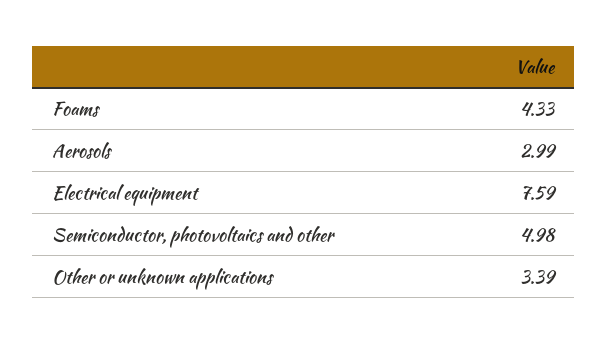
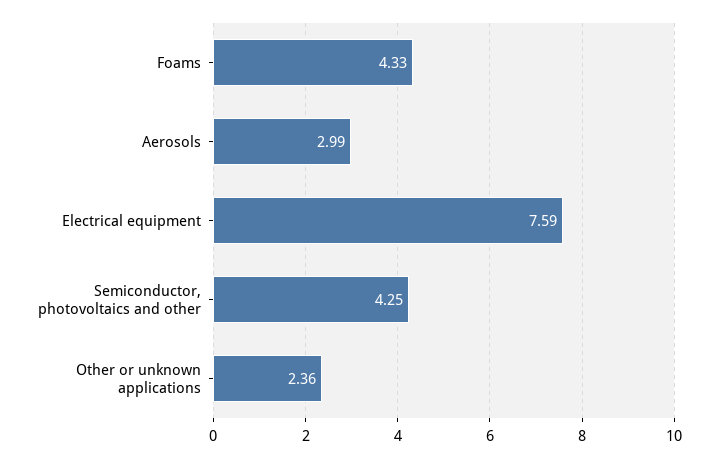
Semiconductor, photovoltaics and other: 4.98 -> 4.25
Other or unknown applications: 3.39 -> 2.36

